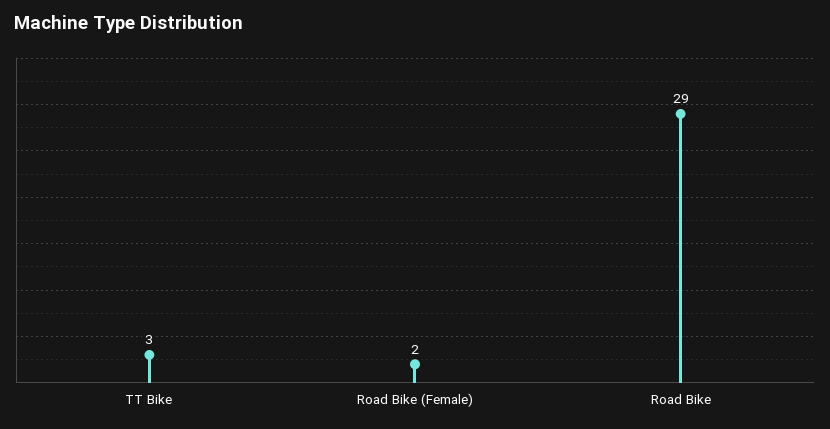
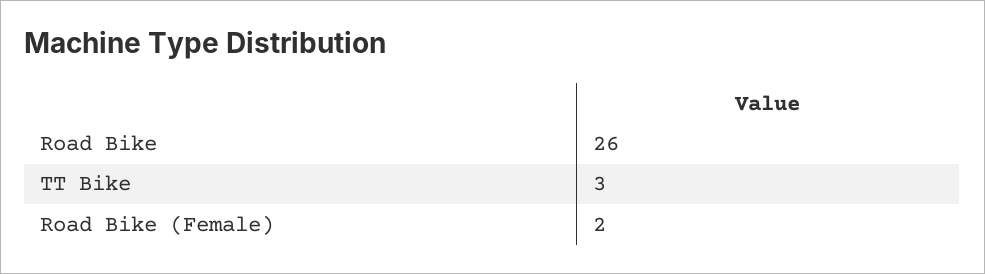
Road Bike: 29 -> 26

